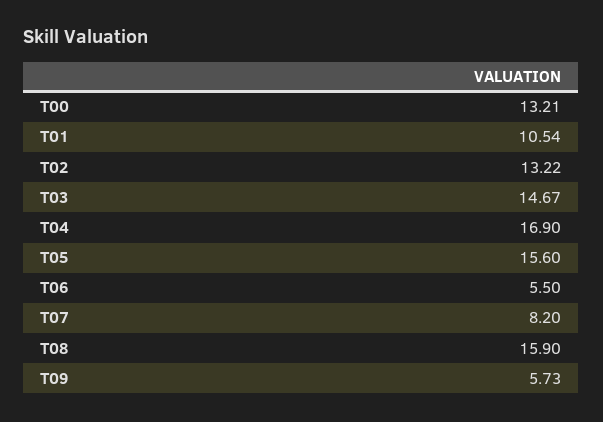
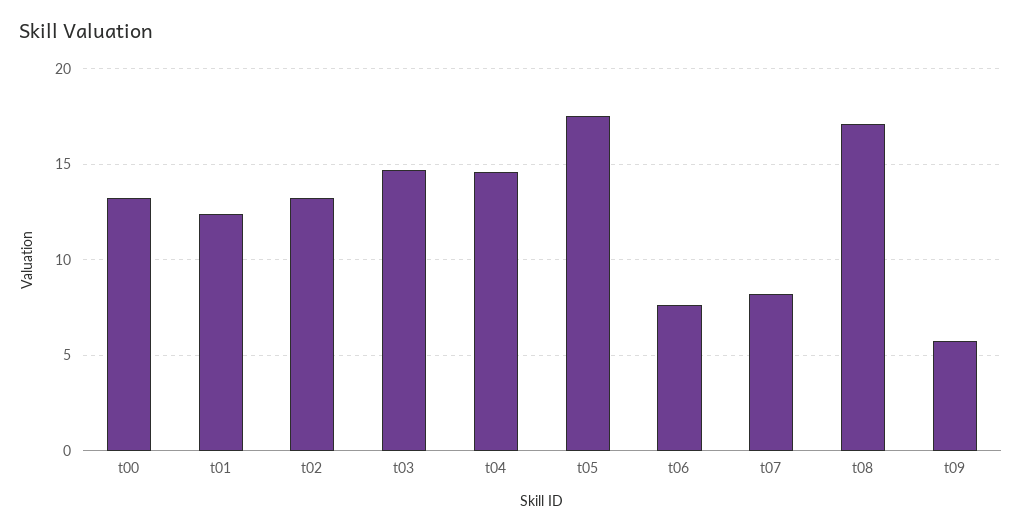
T01: 10.54 -> 12.5
T04: 16.9 -> 14.5
T05: 15.6 -> 17.5
T06: 5.5 -> 7.5
T08: 15.9 -> 17

